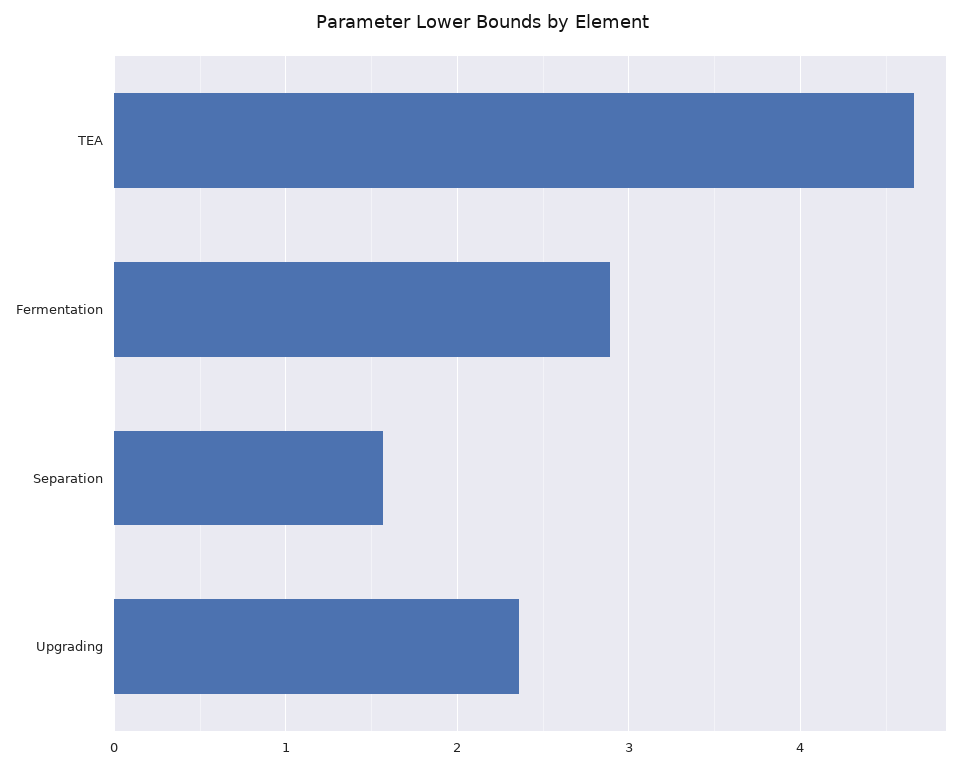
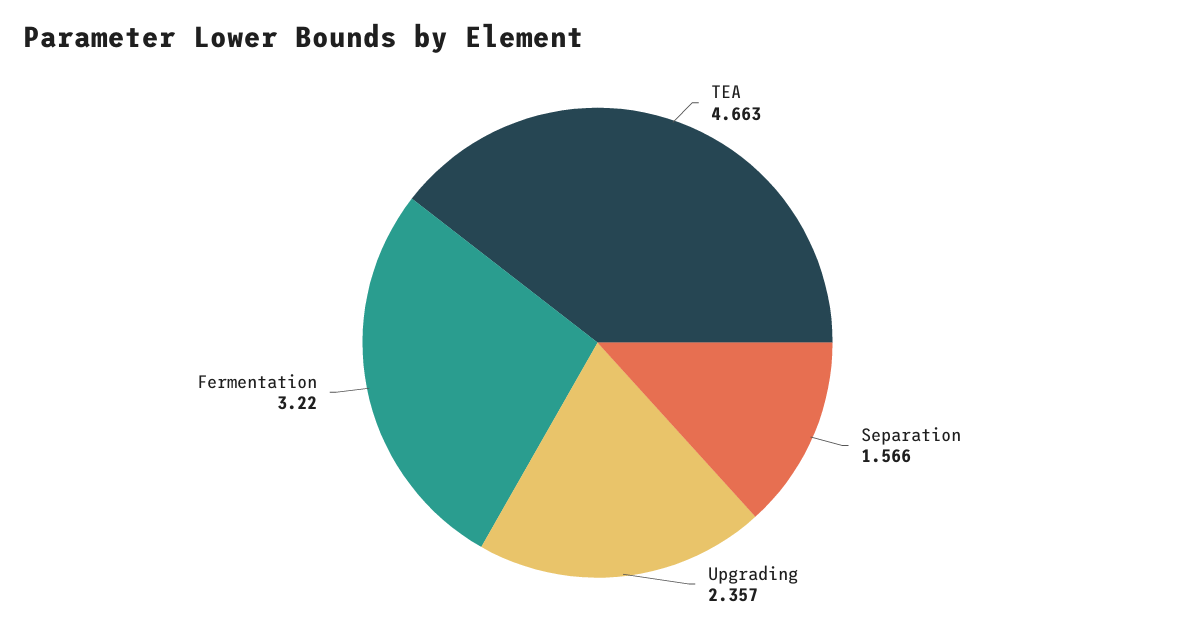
Fermentation: 2.9 -> 3.22

